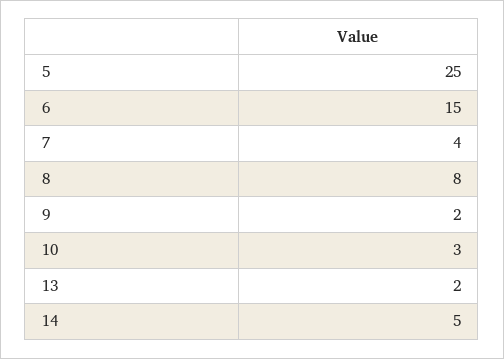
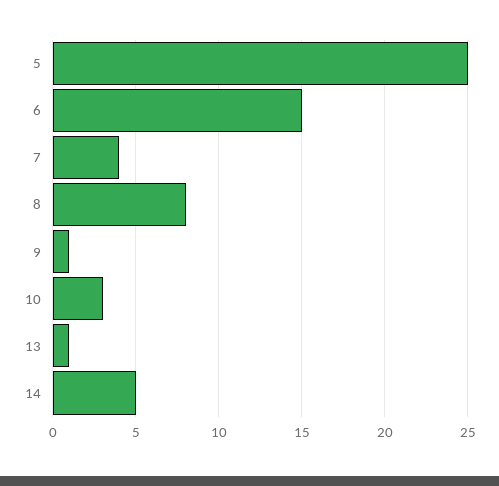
9: 2 -> 1
13: 2 -> 1

